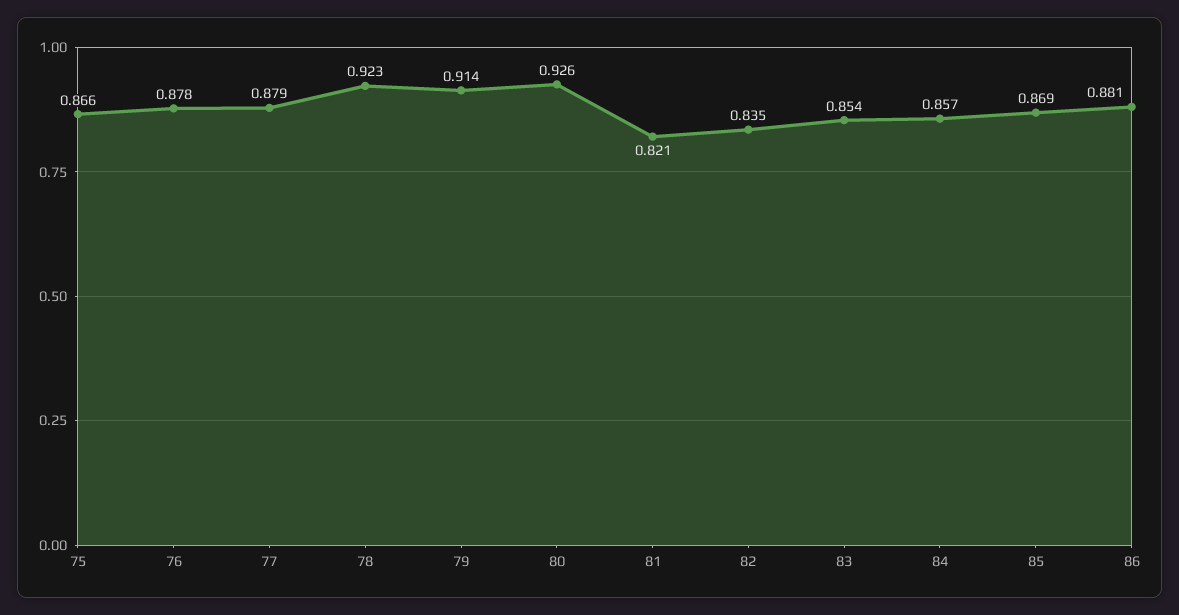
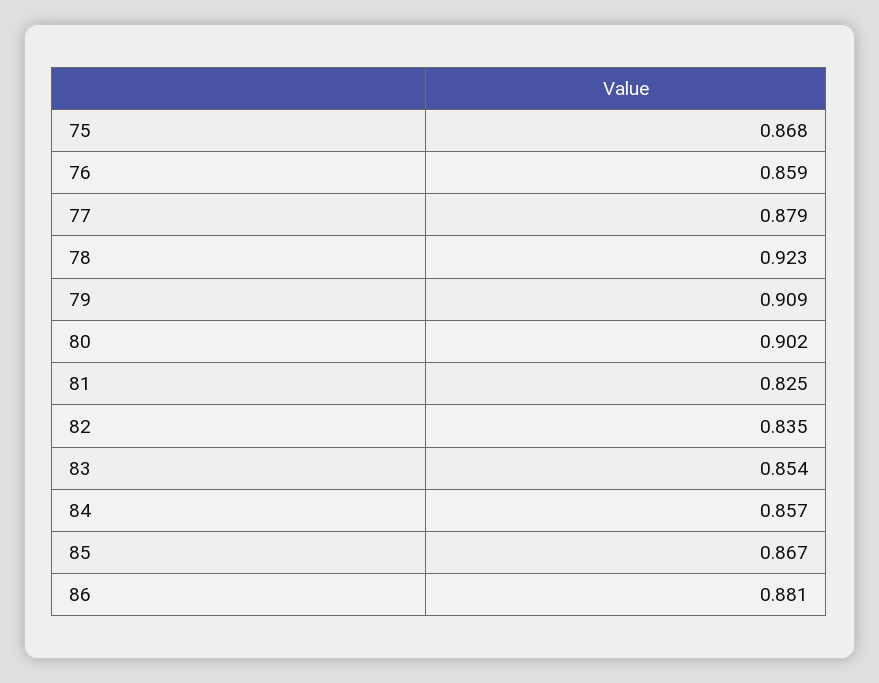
75: 0.866 -> 0.868
76: 0.878 -> 0.859
79: 0.914 -> 0.909
80: 0.926 -> 0.902
81: 0.821 -> 0.825
85: 0.869 -> 0.867

